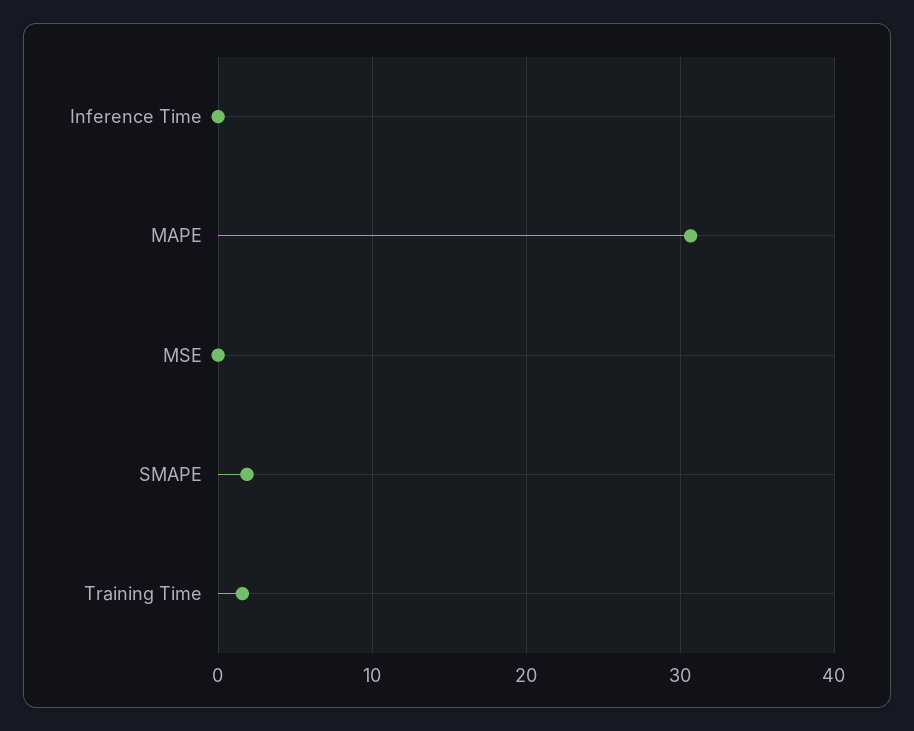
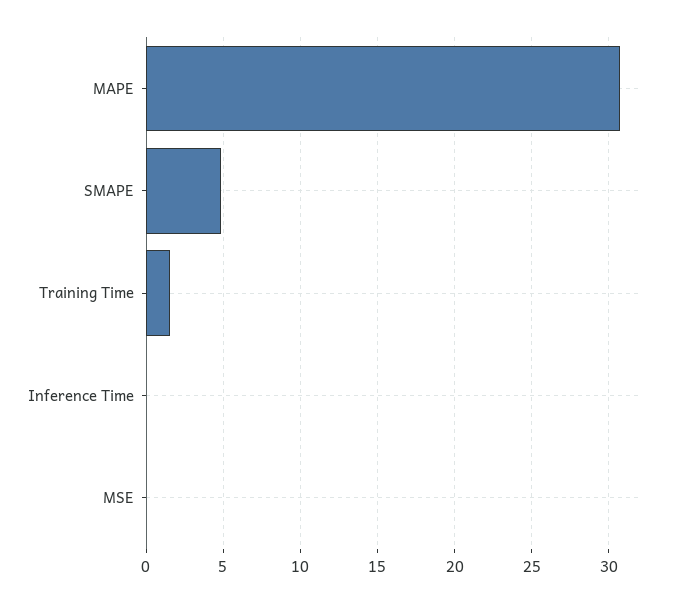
SMAPE: 2 -> 5

